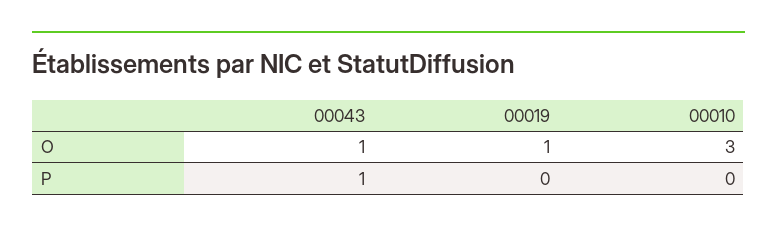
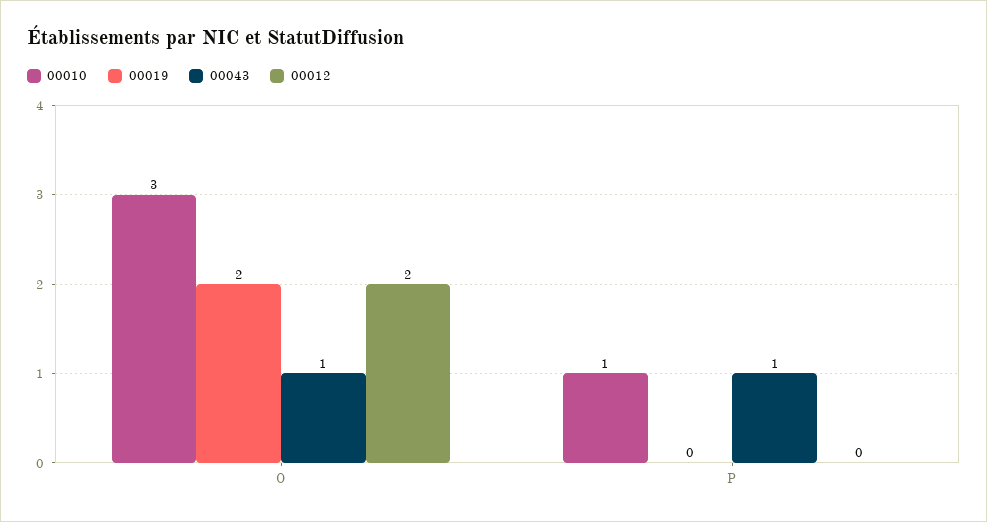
00019, O: 1 -> 2
00010, P: 0 -> 1
00012, O: none -> 2
00012, P: none -> 0

